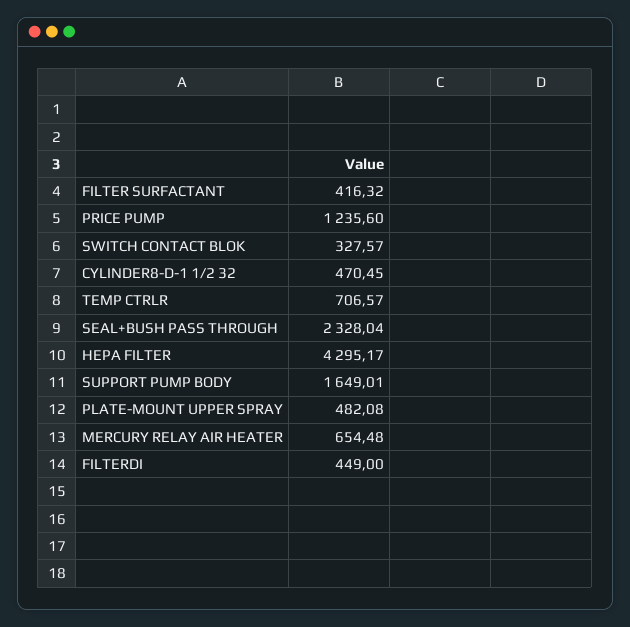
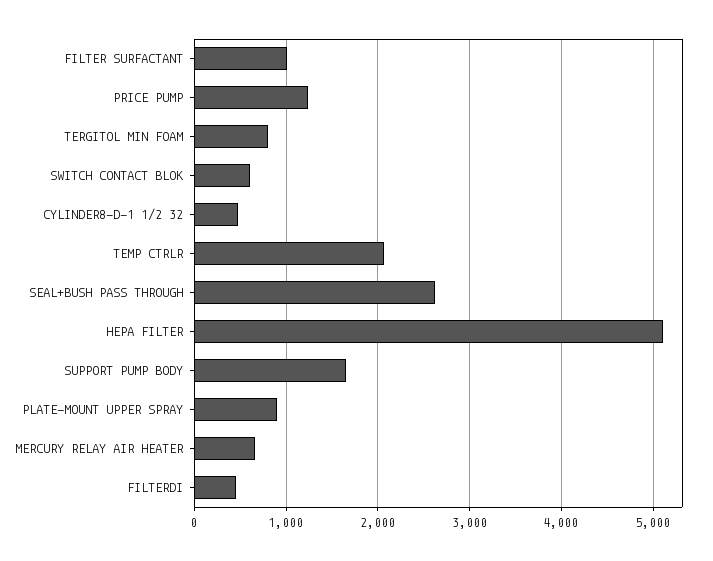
FILTER SURFACTANT: 416.32 -> 1000
SWITCH CONTACT BLOK: 327.57 -> 600
TEMP CTRLR: 706.57 -> 2100
SEAL+BUSH PASS THROUGH: 2328.04 -> 2600
HEPA FILTER: 4295.17 -> 5100
PLATE-MOUNT UPPER SPRAY: 482.08 -> 900
TERGITOL MIN FOAM: none -> 800

